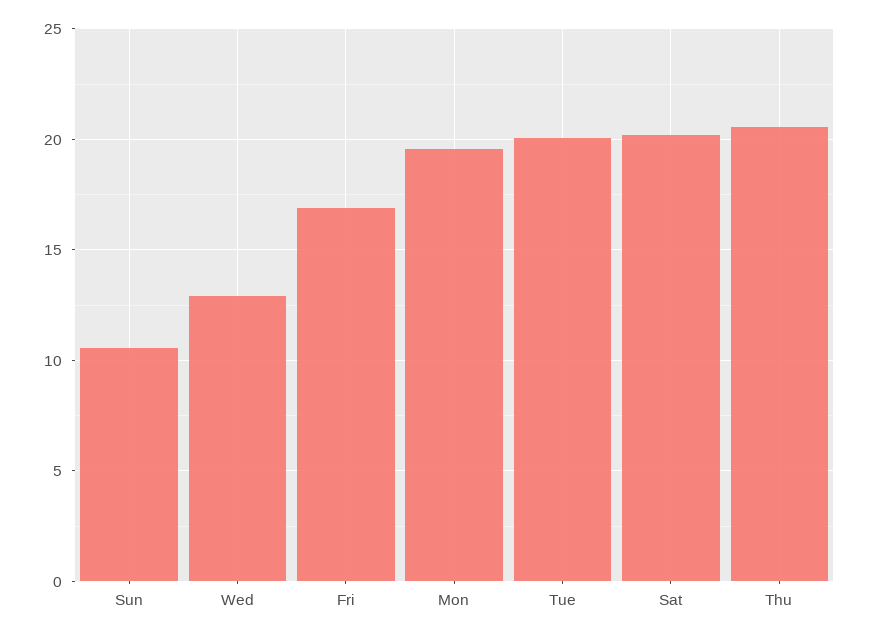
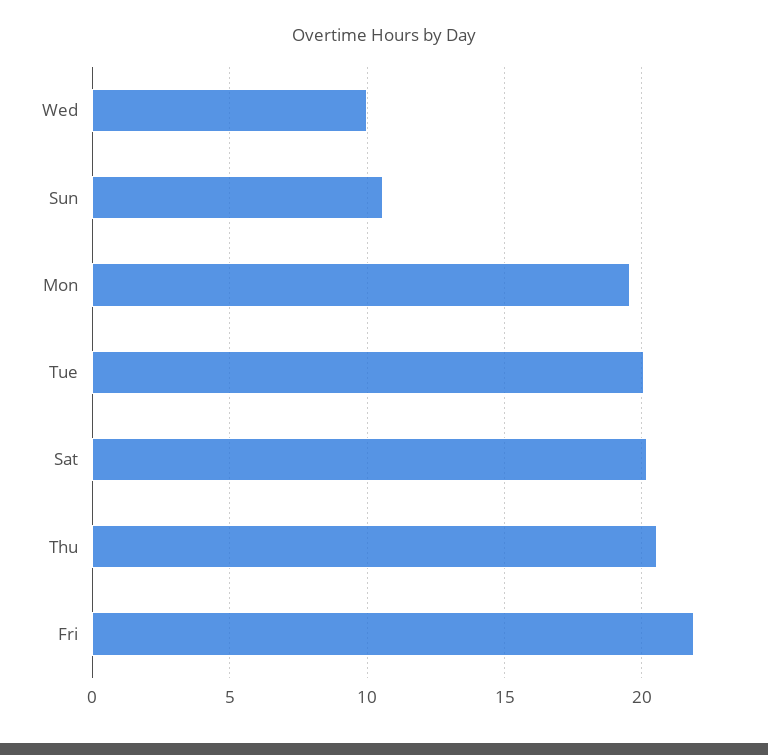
Wed: 13 -> 10
Fri: 17 -> 22

